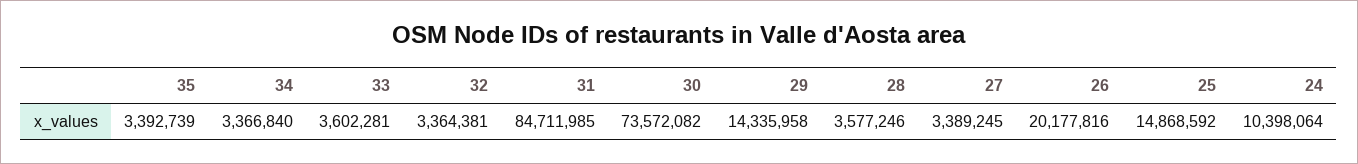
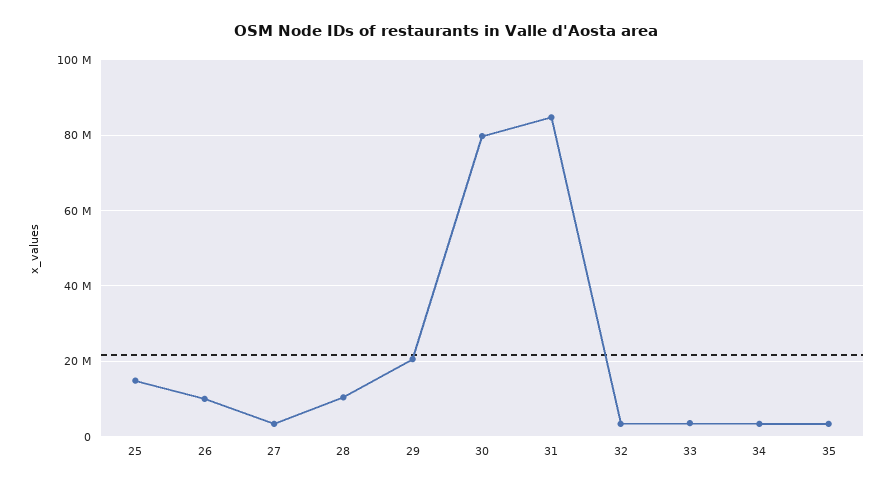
30: 73572082 -> 80000000
29: 14335958 -> 20000000
28: 3577246 -> 10000000
26: 20177816 -> 10000000
24: 10398064 -> none

